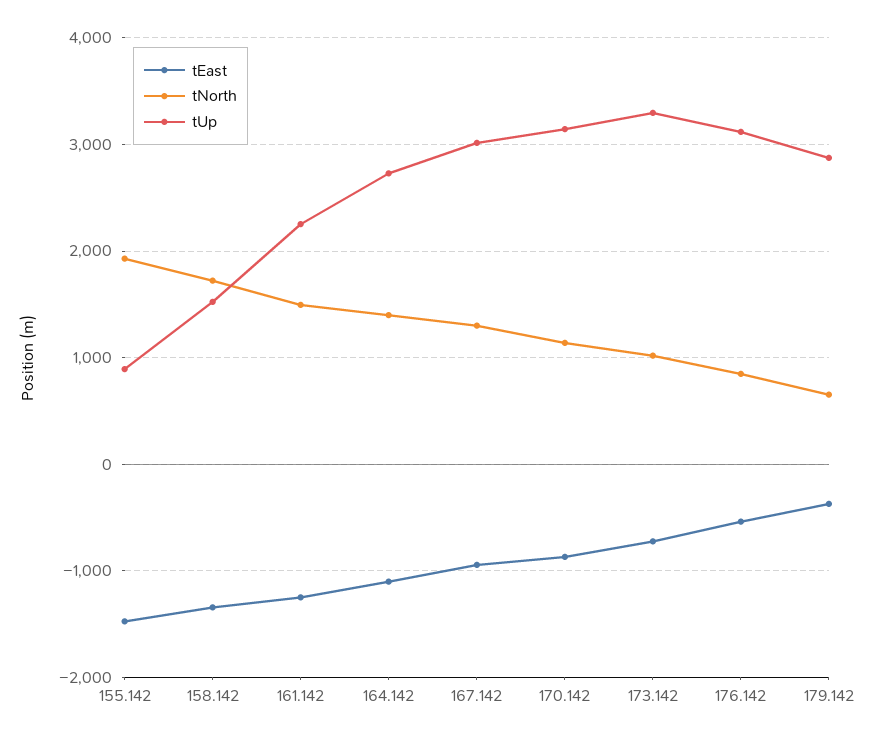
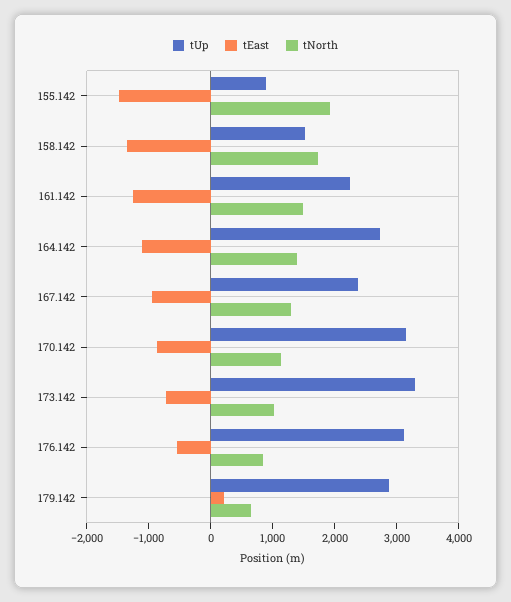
tUp, 167.142: 3000 -> 2400
tEast, 179.142: -400 -> 200

